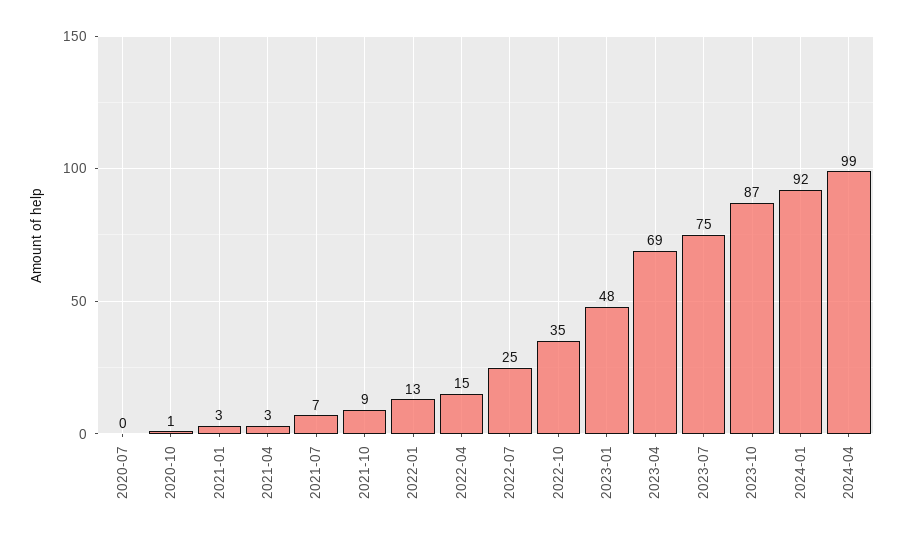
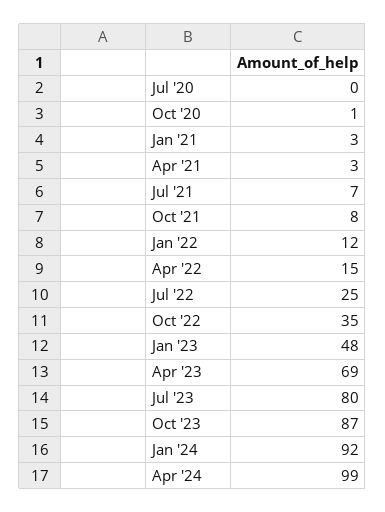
2021-10: 9 -> 8
2022-01: 13 -> 12
2023-07: 75 -> 80

